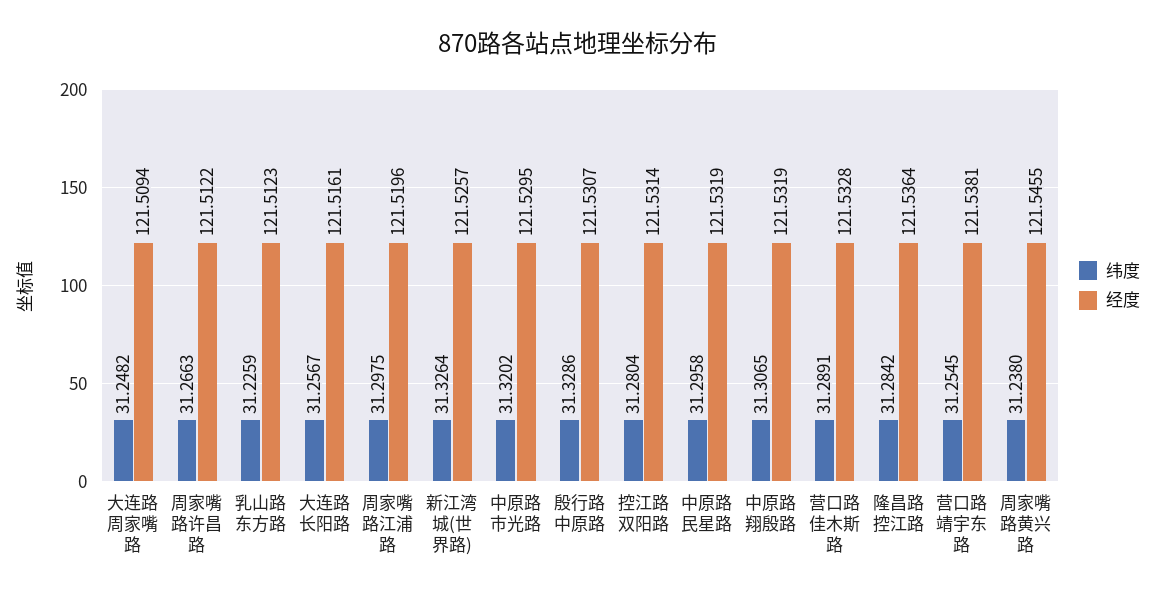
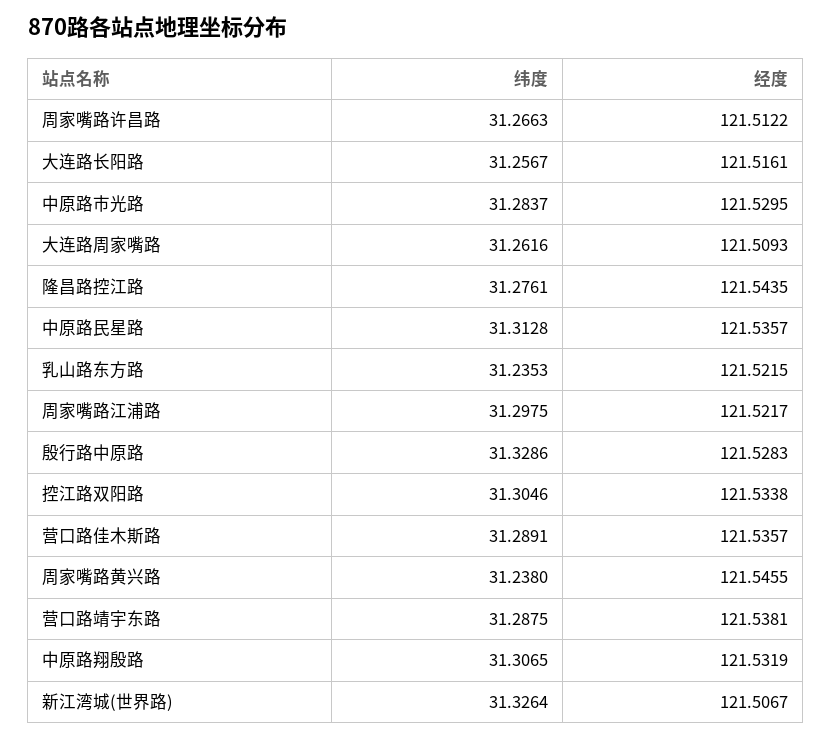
纬度, 大连路周家嘴路: 31.2482 -> 31.2616
经度, 大连路周家嘴路: 121.5094 -> 121.5093
纬度, 乳山路东方路: 31.2259 -> 31.2353
经度, 乳山路东方路: 121.5123 -> 121.5215
经度, 周家嘴路江浦路: 121.5196 -> 121.5217
经度, 新江湾城(世界路): 121.5257 -> 121.5067
纬度, 中原路市光路: 31.3202 -> 31.2837
经度, 殷行路中原路: 121.5307 -> 121.5283
纬度, 控江路双阳路: 31.2804 -> 31.3046
经度, 控江路双阳路: 121.5314 -> 121.5338
纬度, 中原路民星路: 31.2958 -> 31.3128
经度, 中原路民星路: 121.5319 -> 121.5357
经度, 营口路佳木斯路: 121.5328 -> 121.5357
纬度, 隆昌路控江路: 31.2842 -> 31.2761
经度, 隆昌路控江路: 121.5364 -> 121.5435
纬度, 营口路靖宇东路: 31.2545 -> 31.2875

